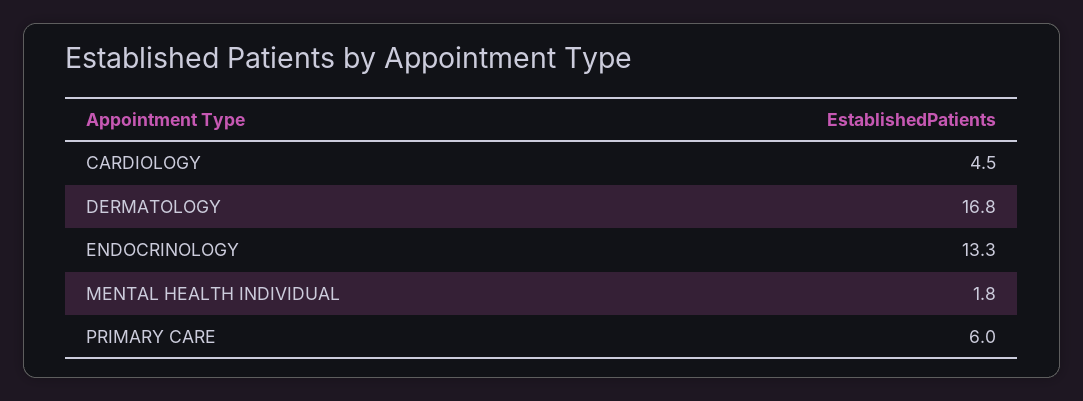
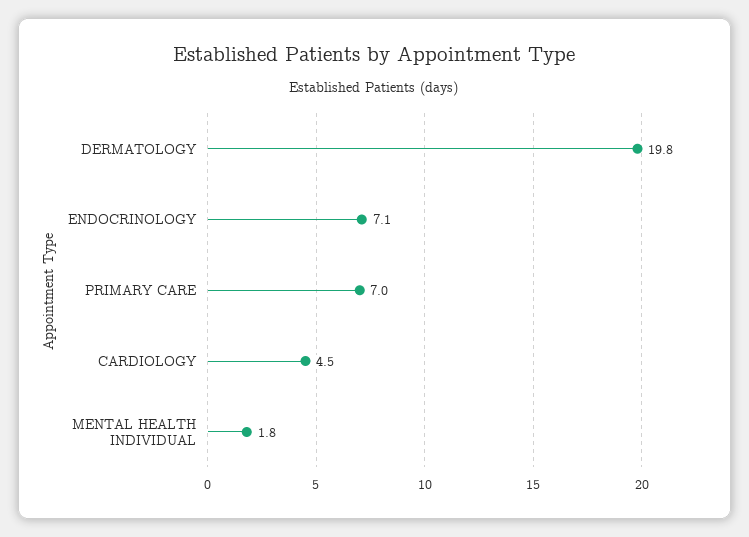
DERMATOLOGY: 16.8 -> 19.8
ENDOCRINOLOGY: 13.3 -> 7.1
PRIMARY CARE: 6 -> 7

